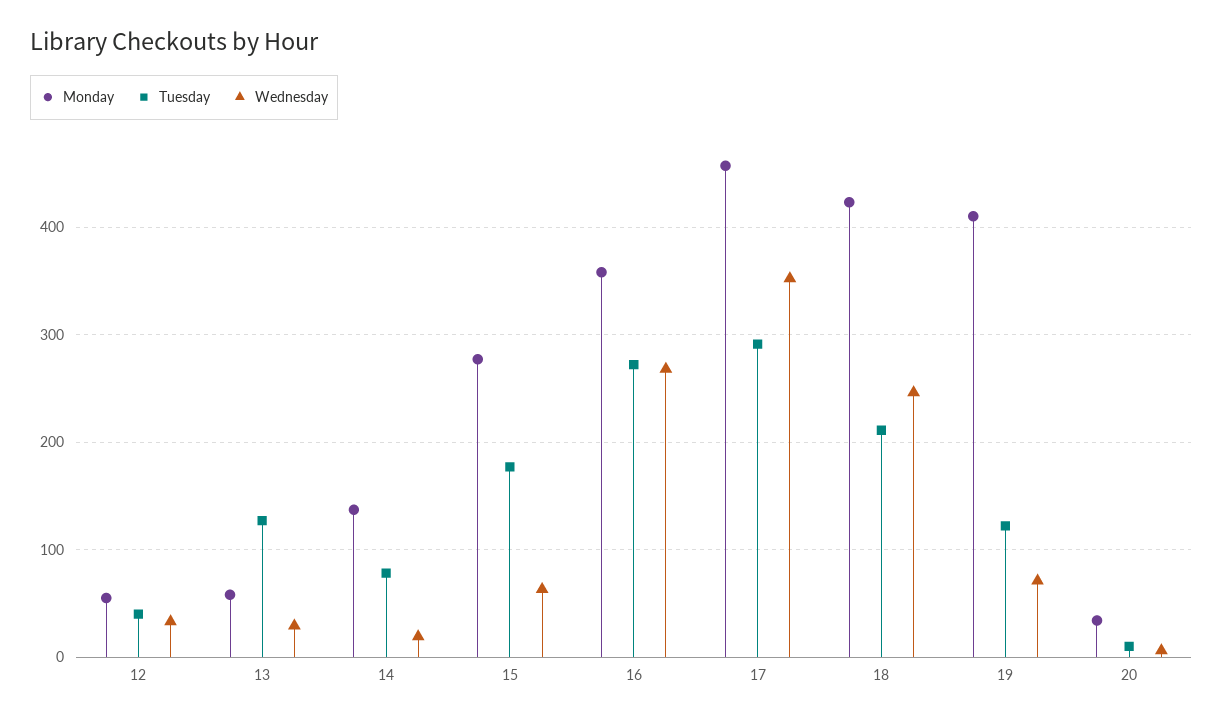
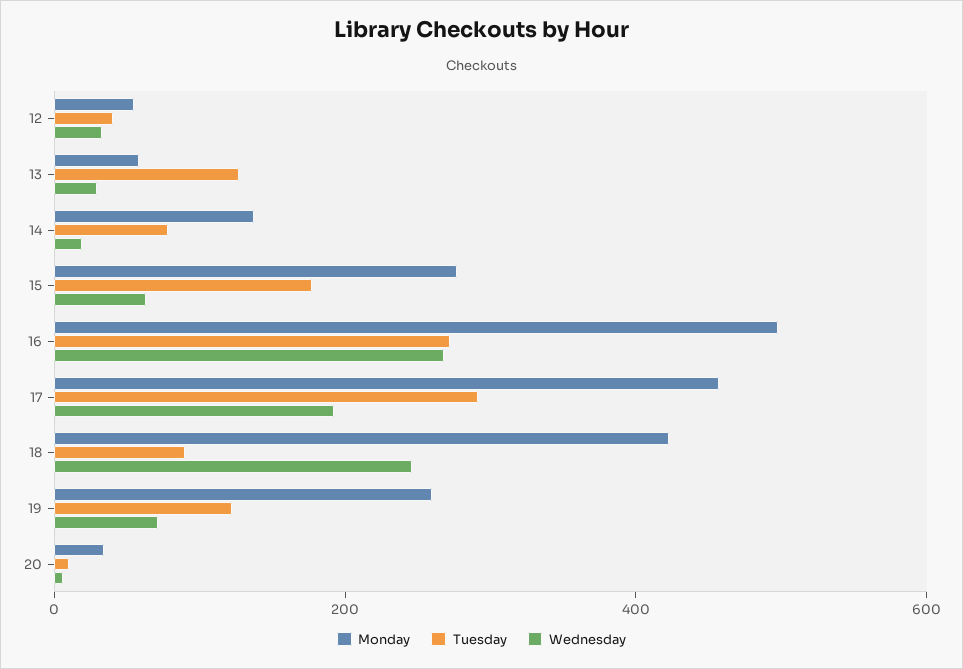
Monday, 16: 360 -> 500
Wednesday, 17: 350 -> 200
Tuesday, 18: 210 -> 100
Monday, 19: 410 -> 250

